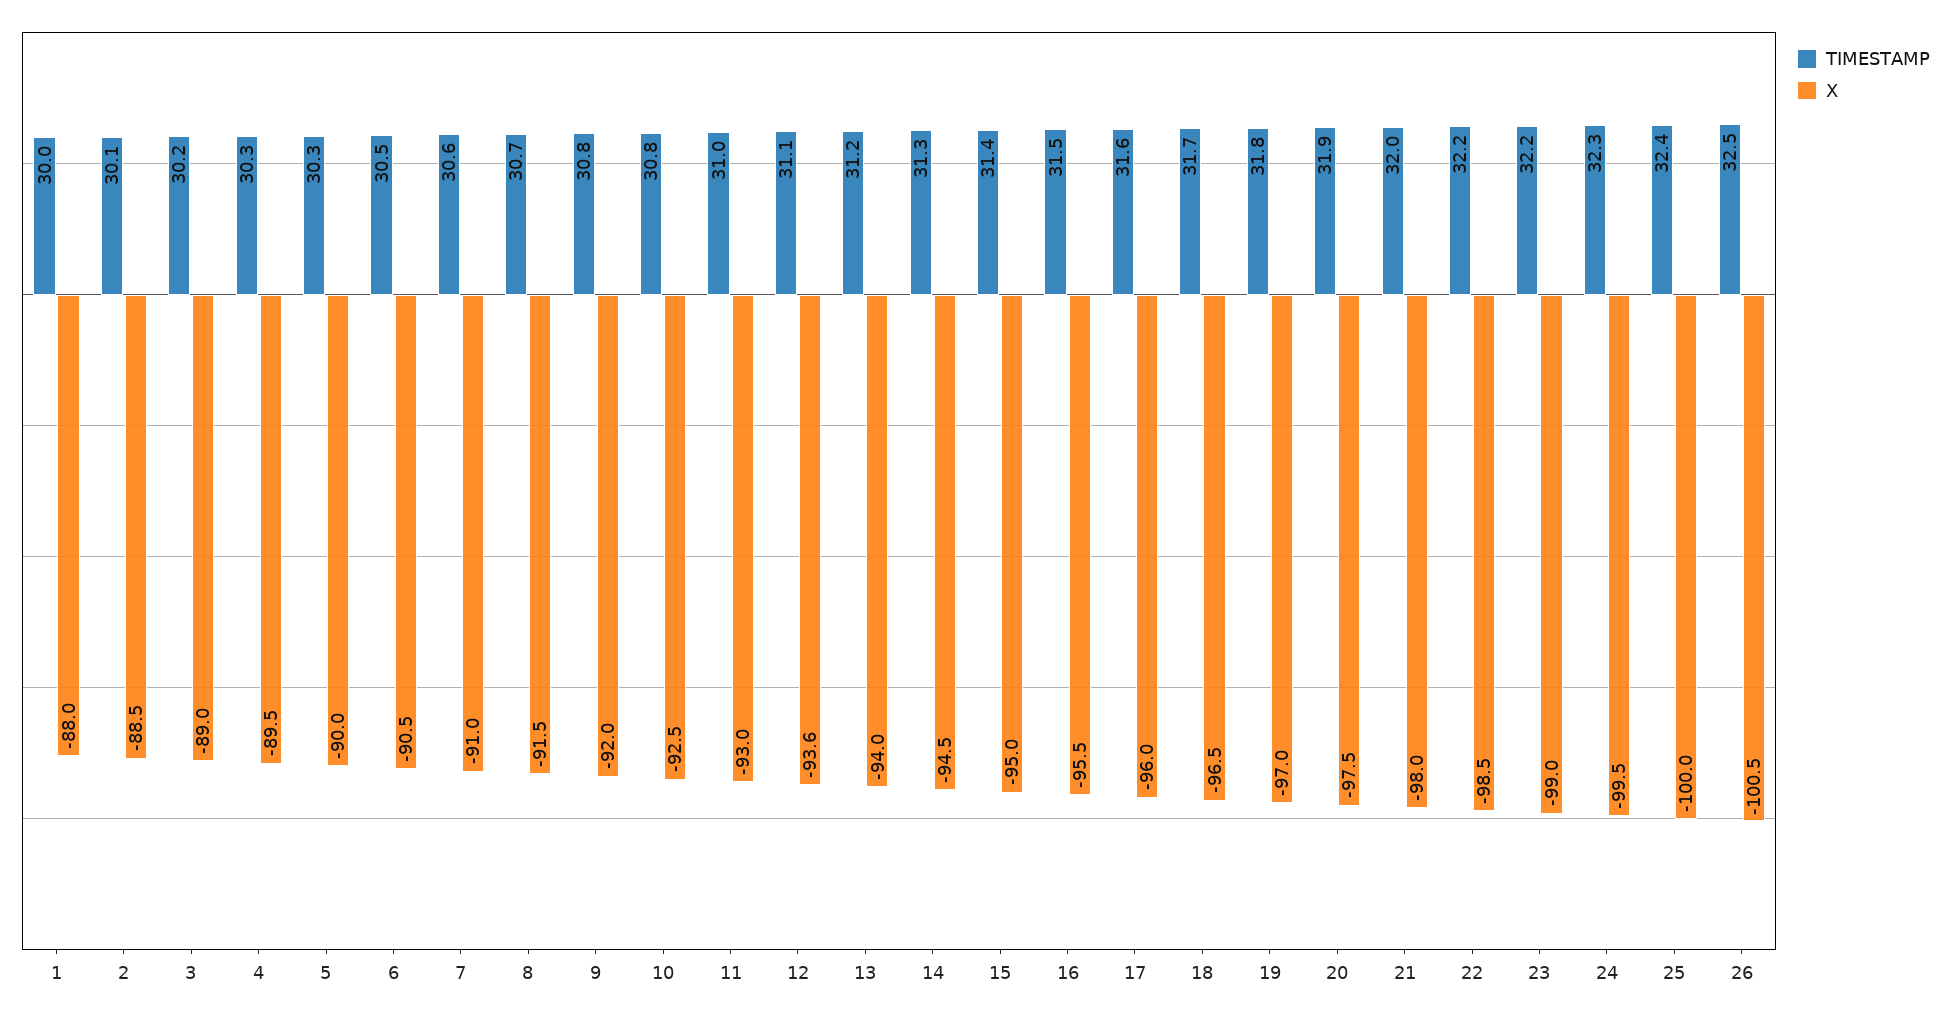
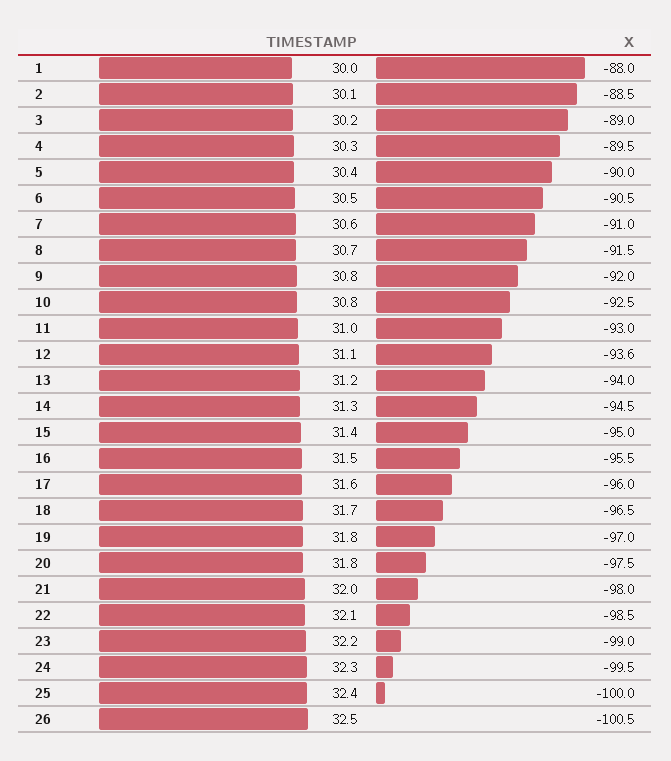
TIMESTAMP, 5: 30.3 -> 30.4
TIMESTAMP, 20: 31.9 -> 31.8
TIMESTAMP, 22: 32.2 -> 32.1

